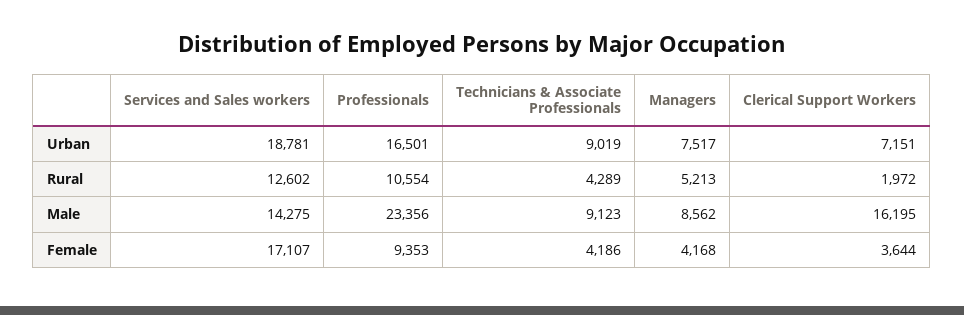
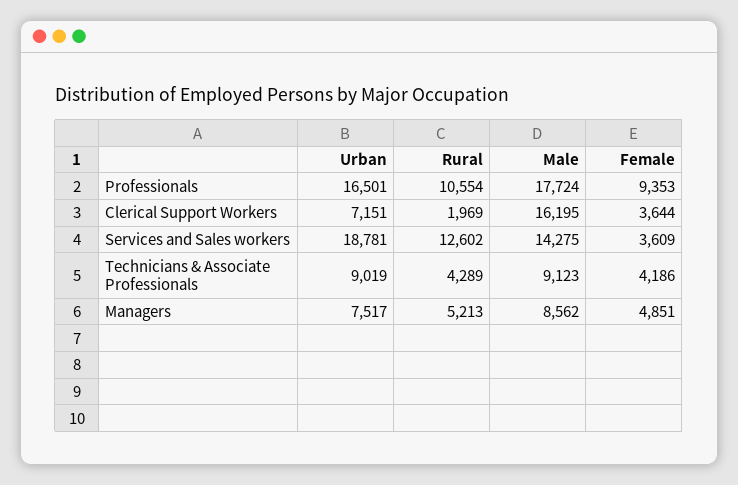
Clerical Support Workers, Rural: 1972 -> 1969
Professionals, Male: 23356 -> 17724
Services and Sales workers, Female: 17107 -> 3609
Managers, Female: 4168 -> 4851

